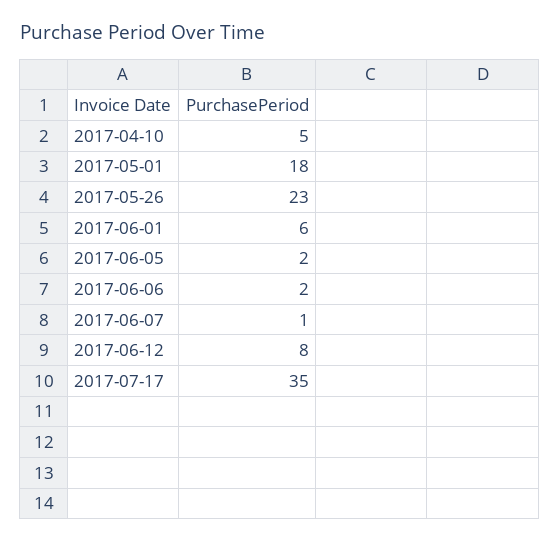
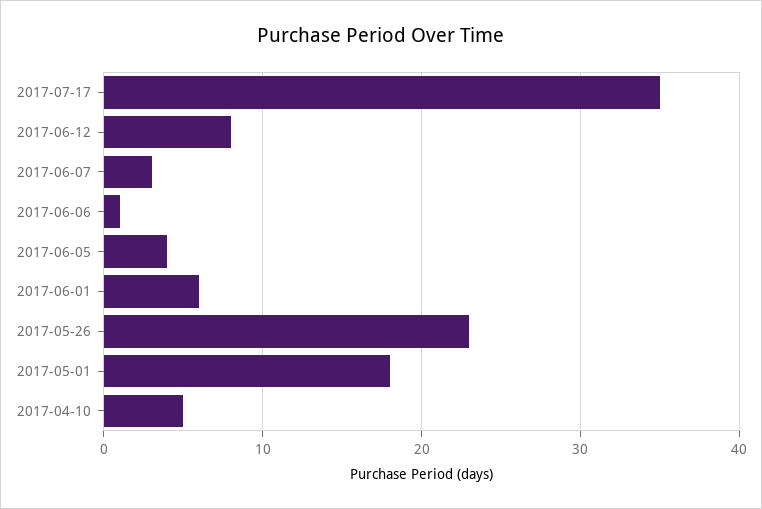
2017-06-05: 2 -> 4
2017-06-06: 2 -> 1
2017-06-07: 1 -> 3

